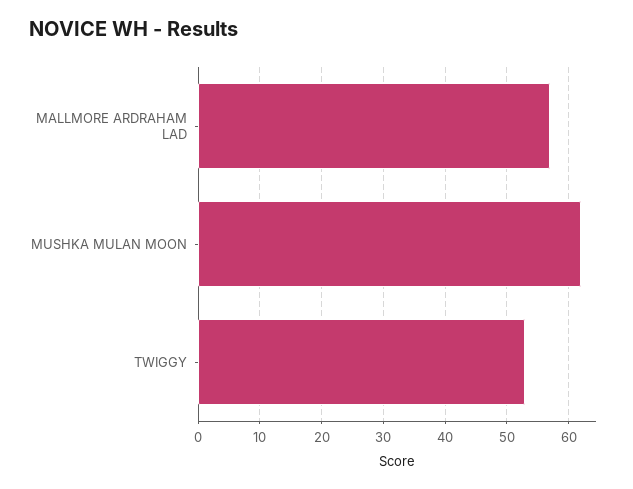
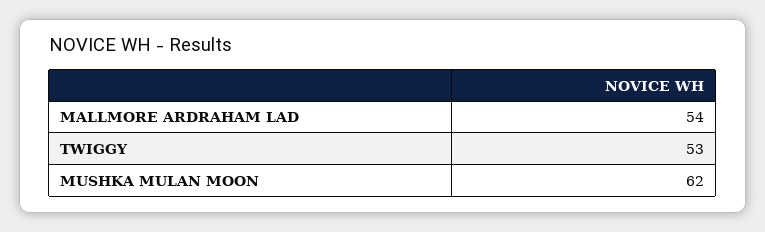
MALLMORE ARDRAHAM LAD: 57 -> 54

